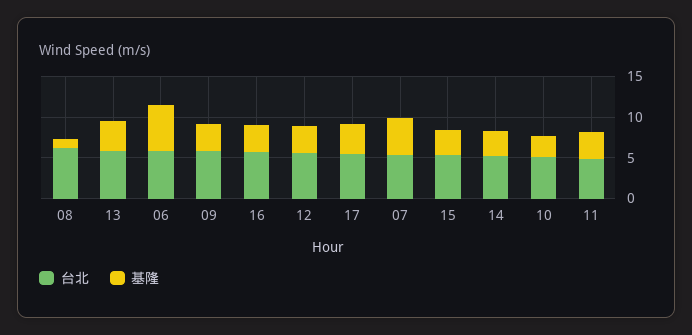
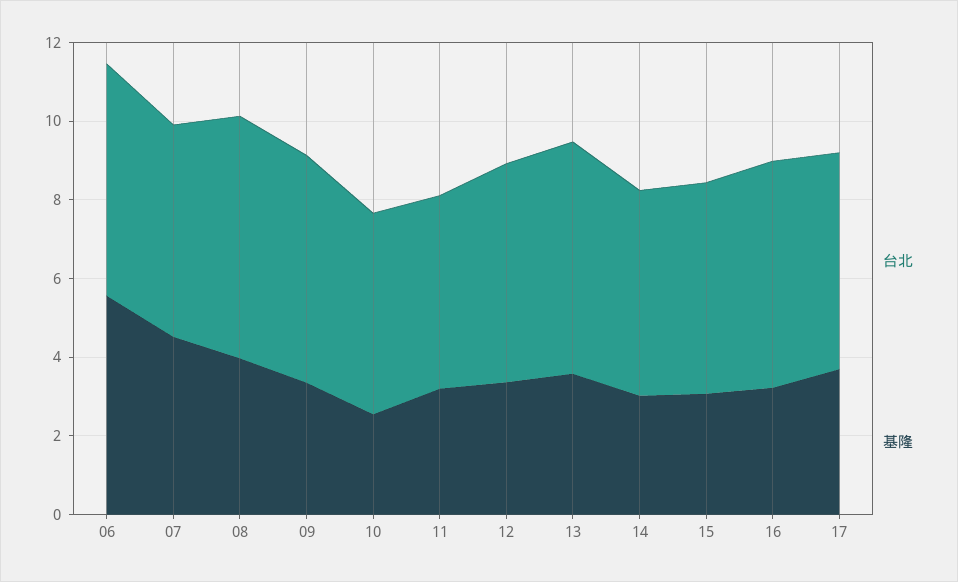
基隆, 08: 1 -> 4

